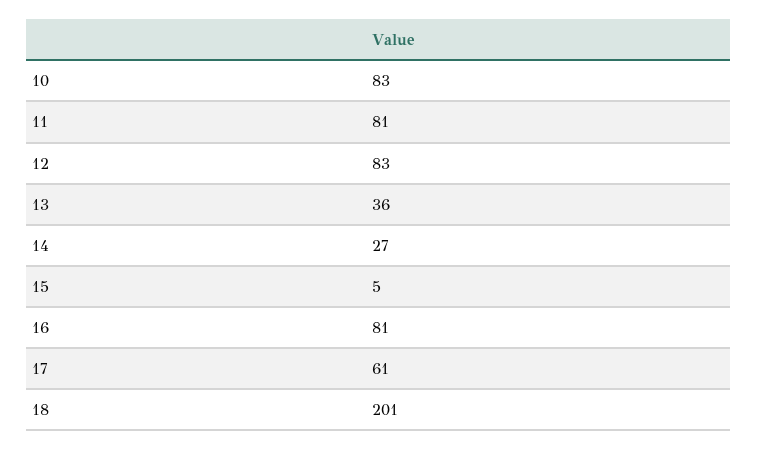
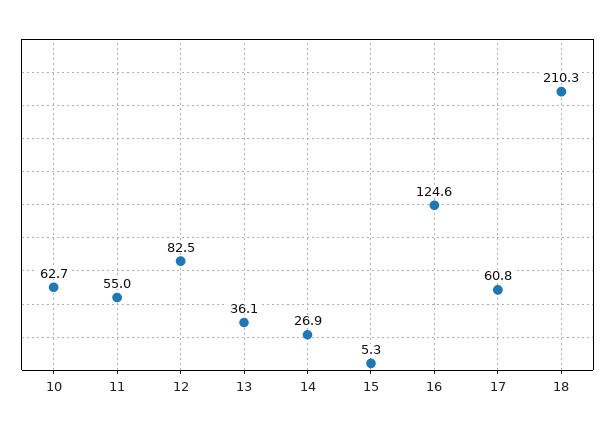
10: 83 -> 62.7
11: 81 -> 55
16: 81 -> 124.6
18: 201 -> 210.3

